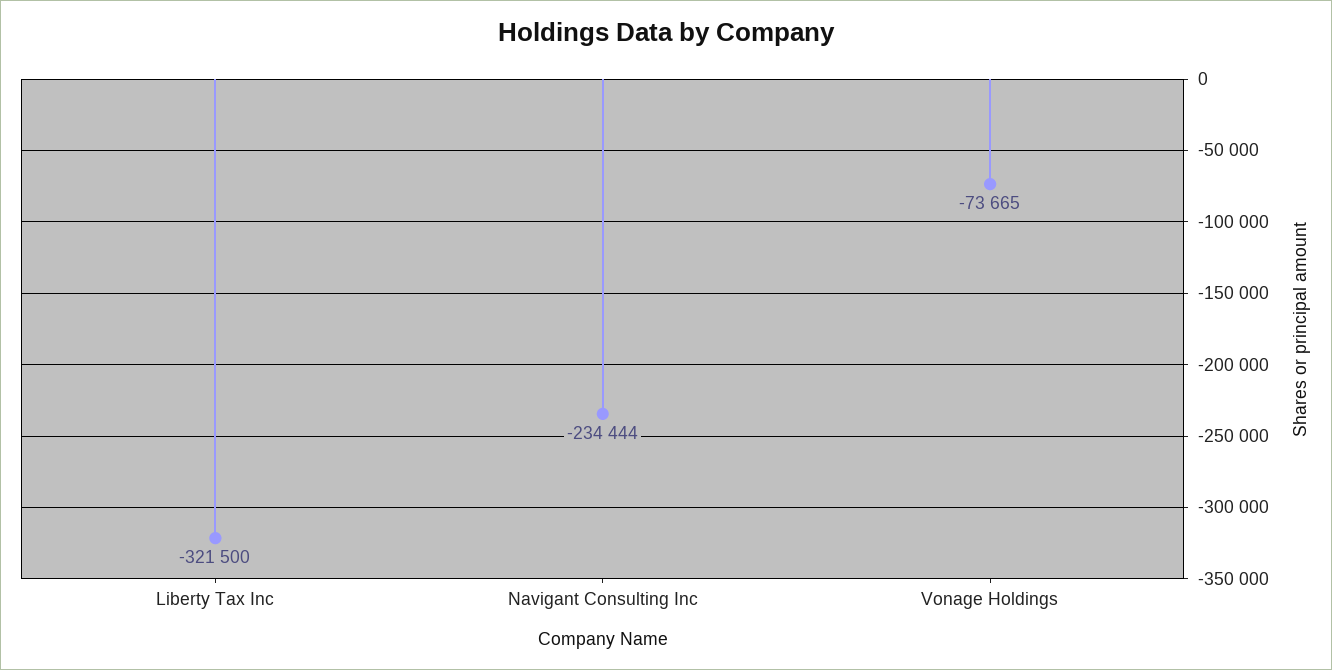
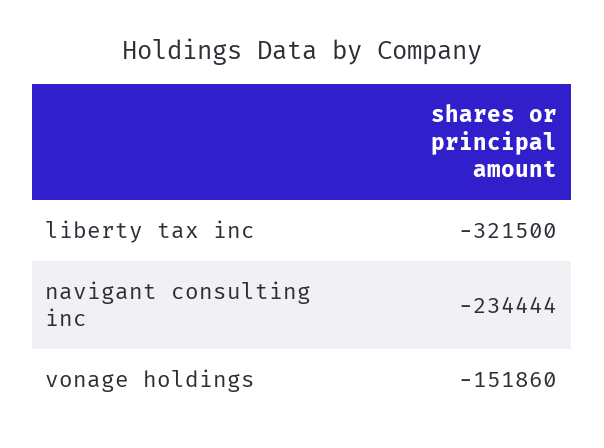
Vonage Holdings: -73665 -> -151860

